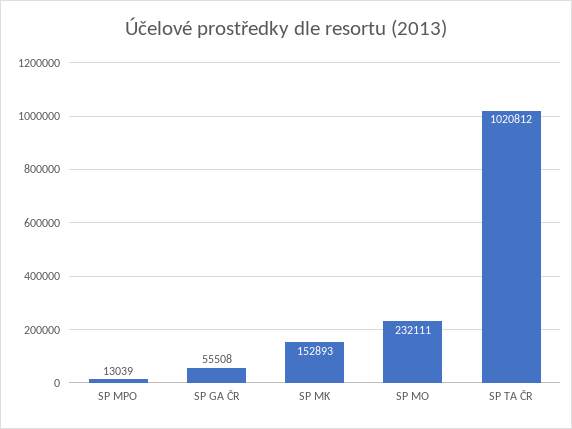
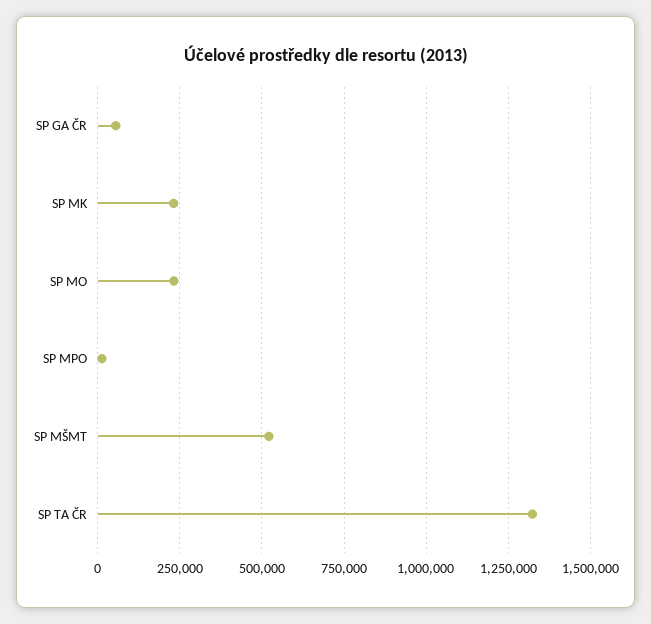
SP MK: 152893 -> 225000
SP TA ČR: 1020812 -> 1325000
SP MŠMT: none -> 525000

